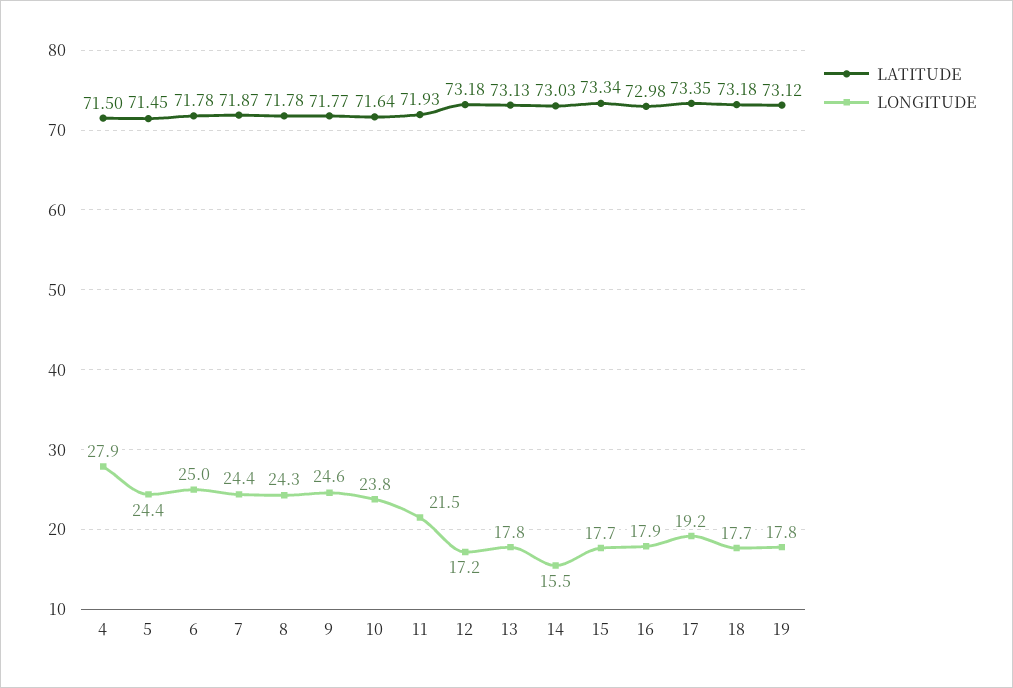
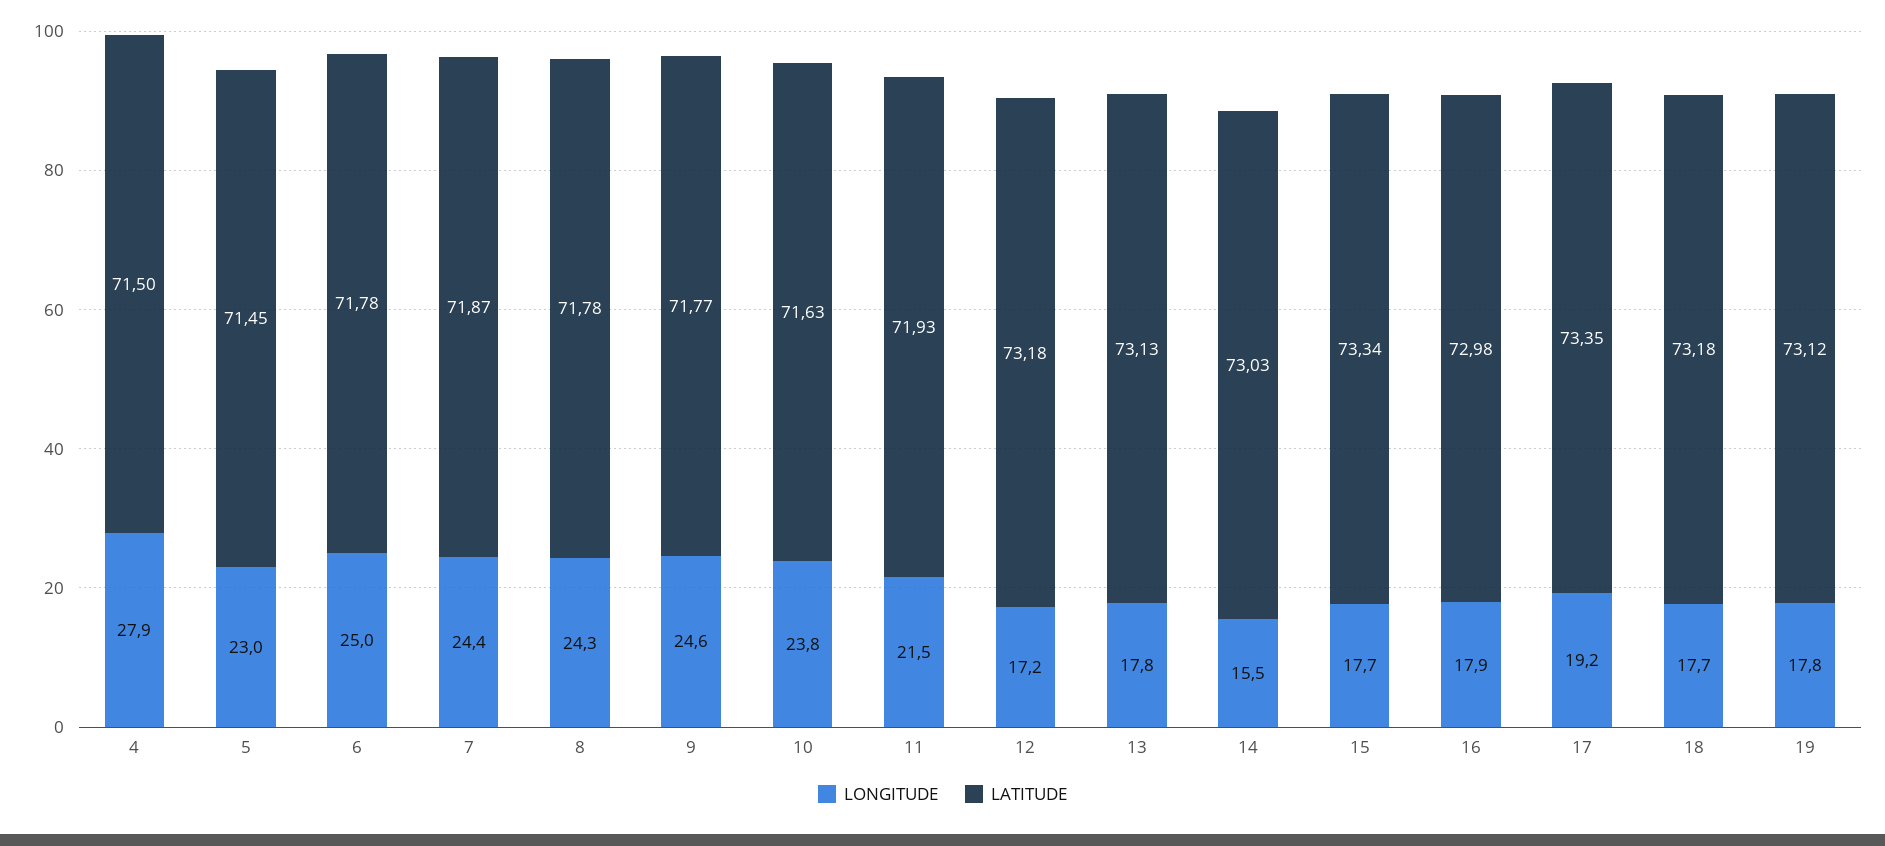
LONGITUDE, 5: 24.4 -> 23
LATITUDE, 10: 71.64 -> 71.63

